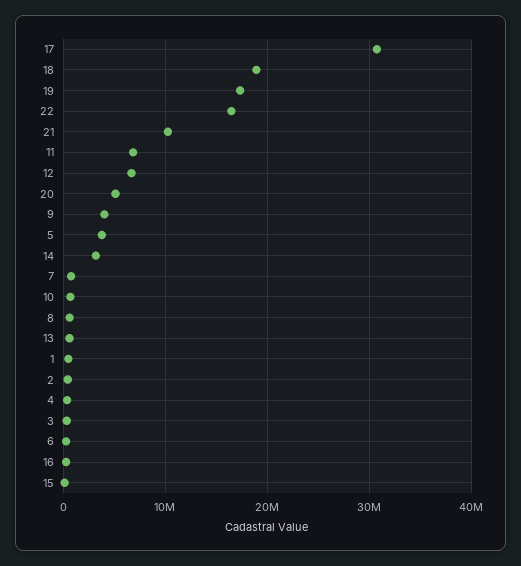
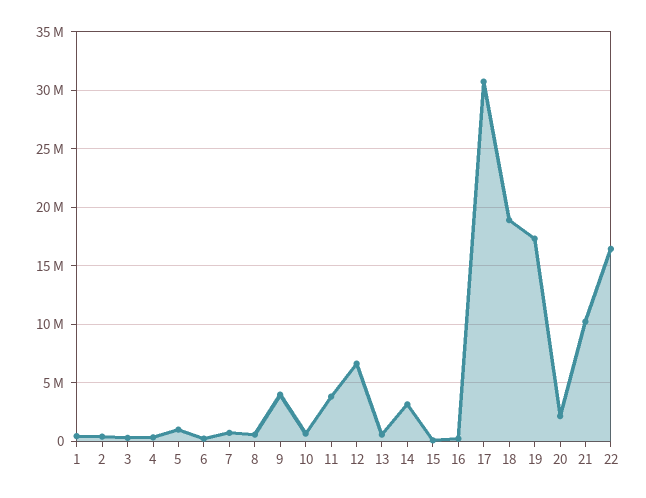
11: 7000000 -> 4000000
20: 5000000 -> 2000000
5: 4000000 -> 1000000

